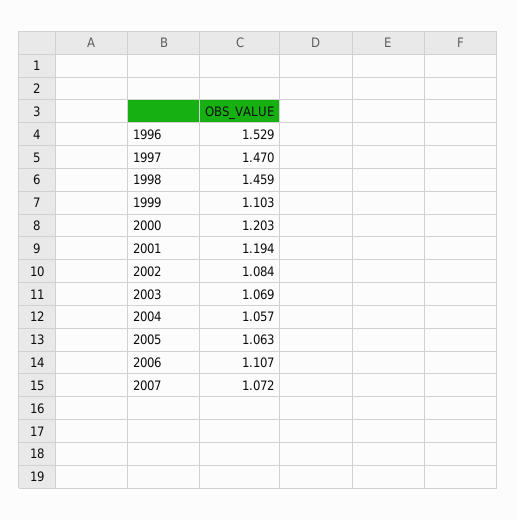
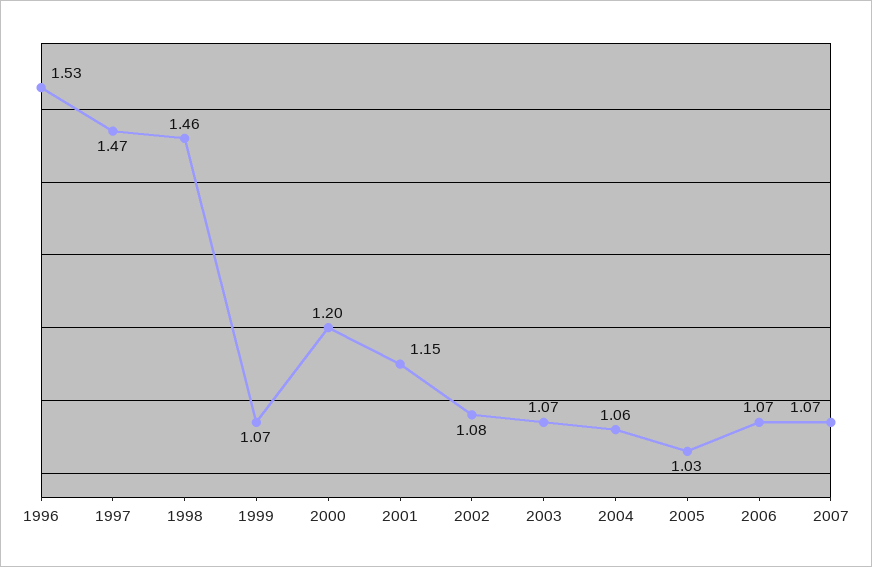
1999: 1.103 -> 1.07
2001: 1.194 -> 1.15
2005: 1.063 -> 1.03
2006: 1.107 -> 1.07

